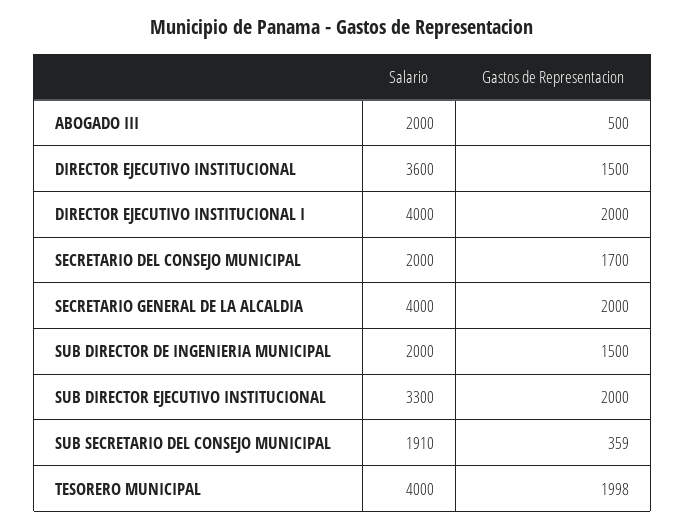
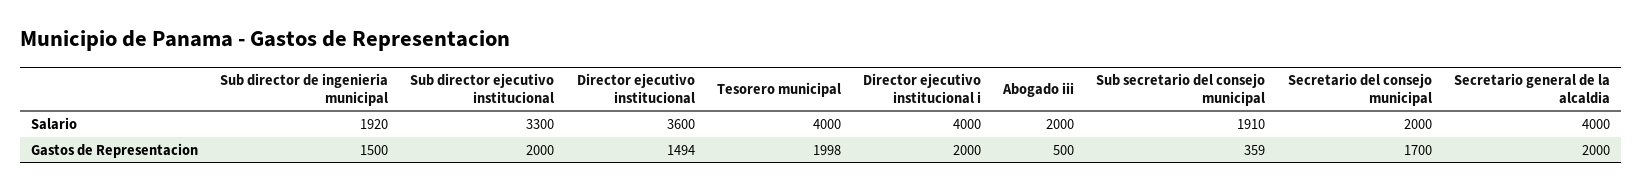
Gastos de Representacion, DIRECTOR EJECUTIVO INSTITUCIONAL: 1500 -> 1494
Salario, SUB DIRECTOR DE INGENIERIA MUNICIPAL: 2000 -> 1920

